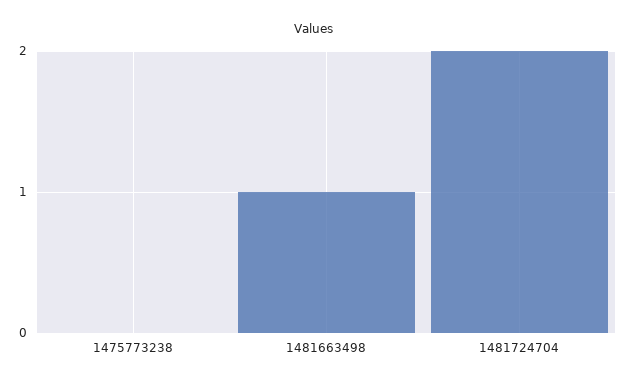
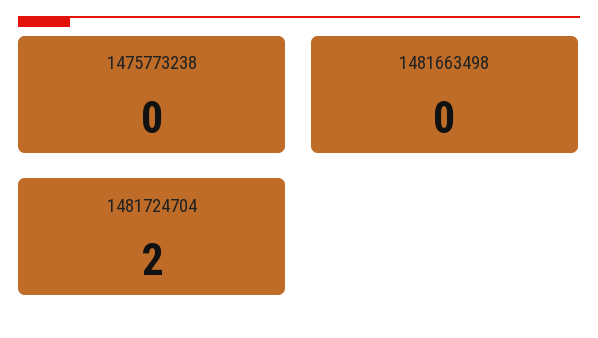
1481663498: 1 -> 0

